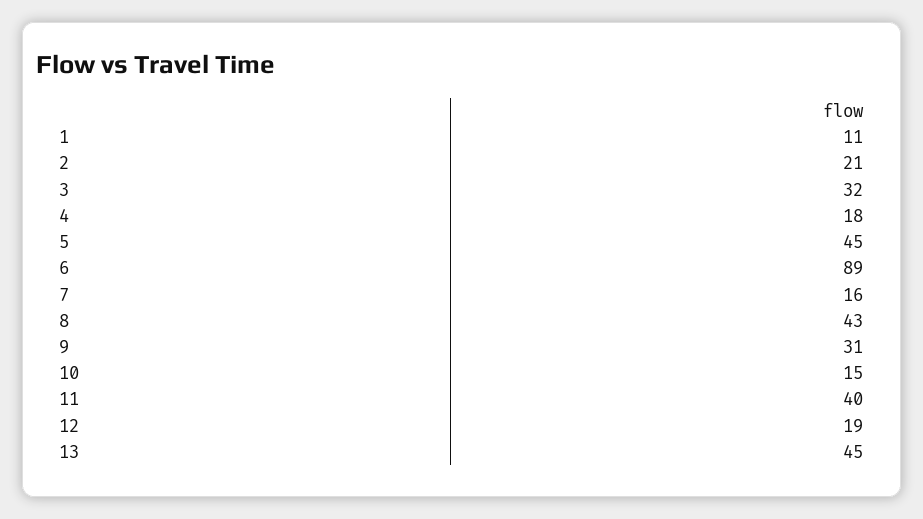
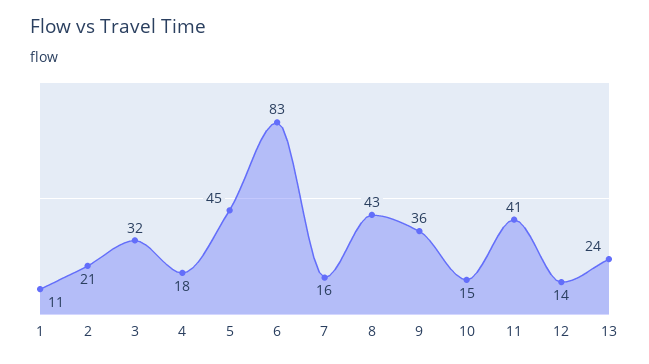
6: 89 -> 83
9: 31 -> 36
11: 40 -> 41
12: 19 -> 14
13: 45 -> 24

